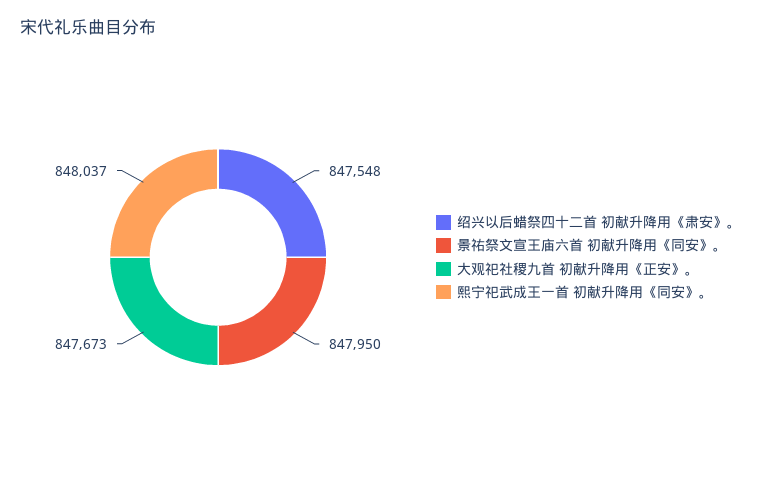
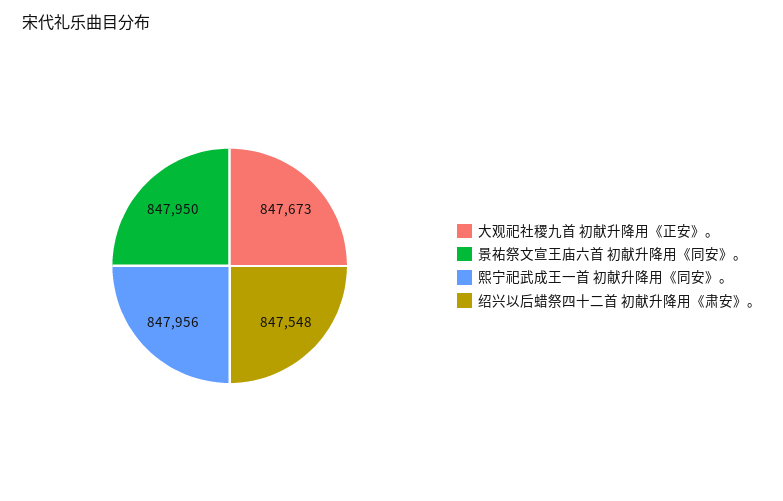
熙宁祀武成王一首 初献升降用《同安》。: 848037 -> 847956

